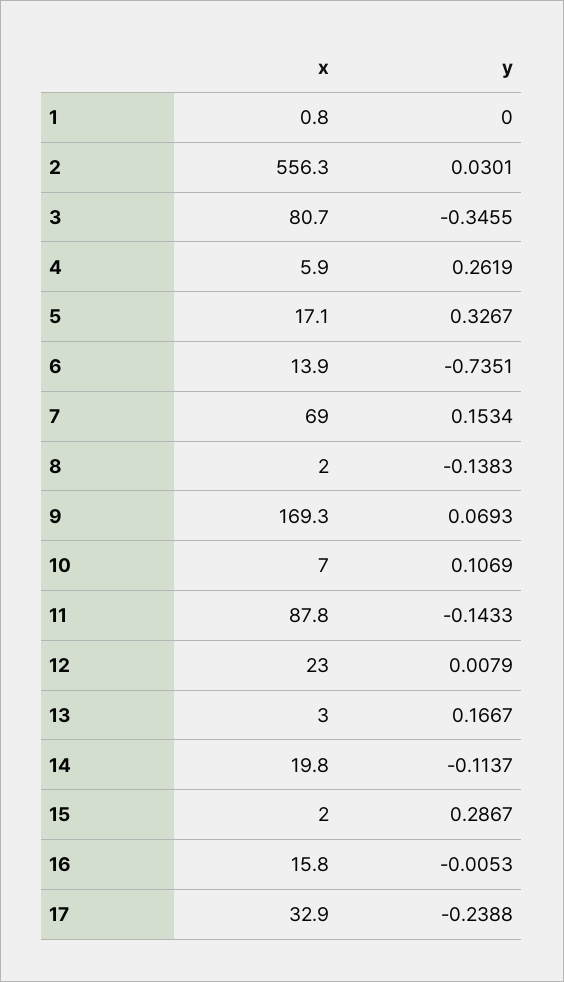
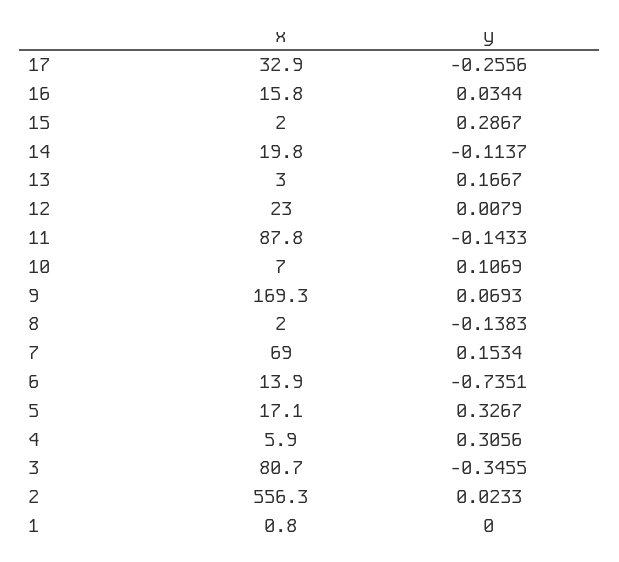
y, 2: 0.0301 -> 0.0233
y, 4: 0.2619 -> 0.3056
y, 16: -0.0053 -> 0.0344
y, 17: -0.2388 -> -0.2556

